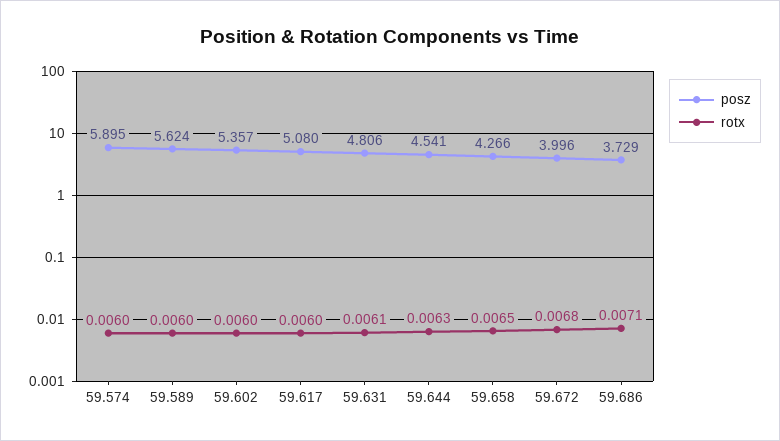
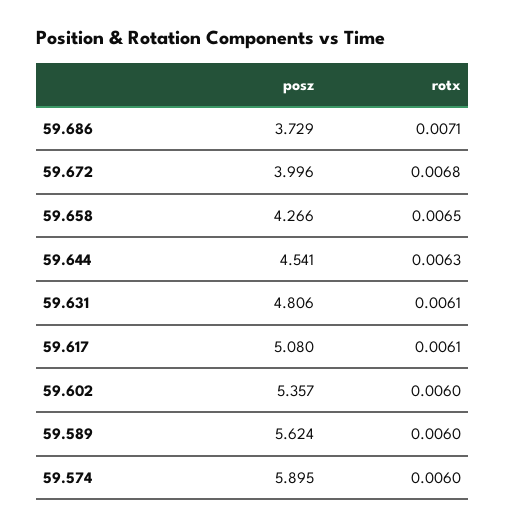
rotx, 59.617: 0.006 -> 0.0061

